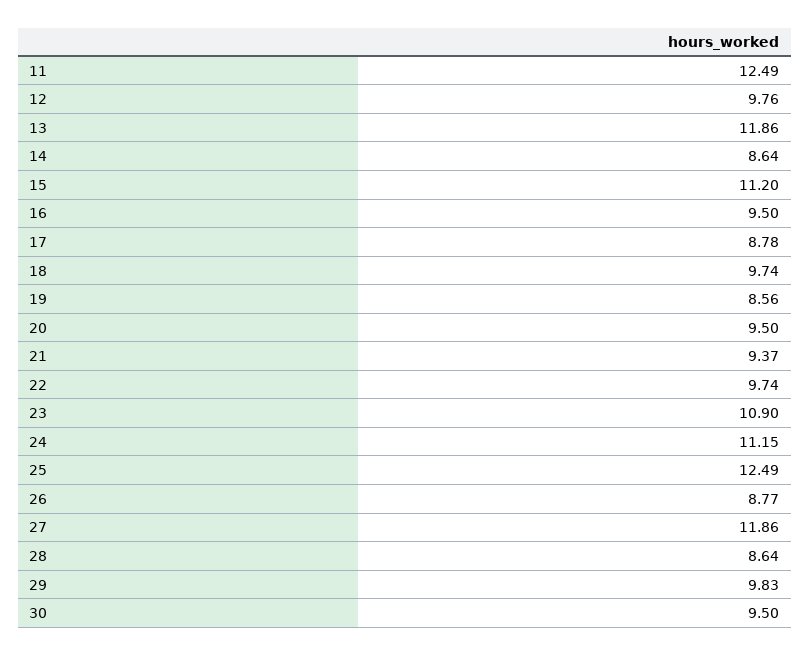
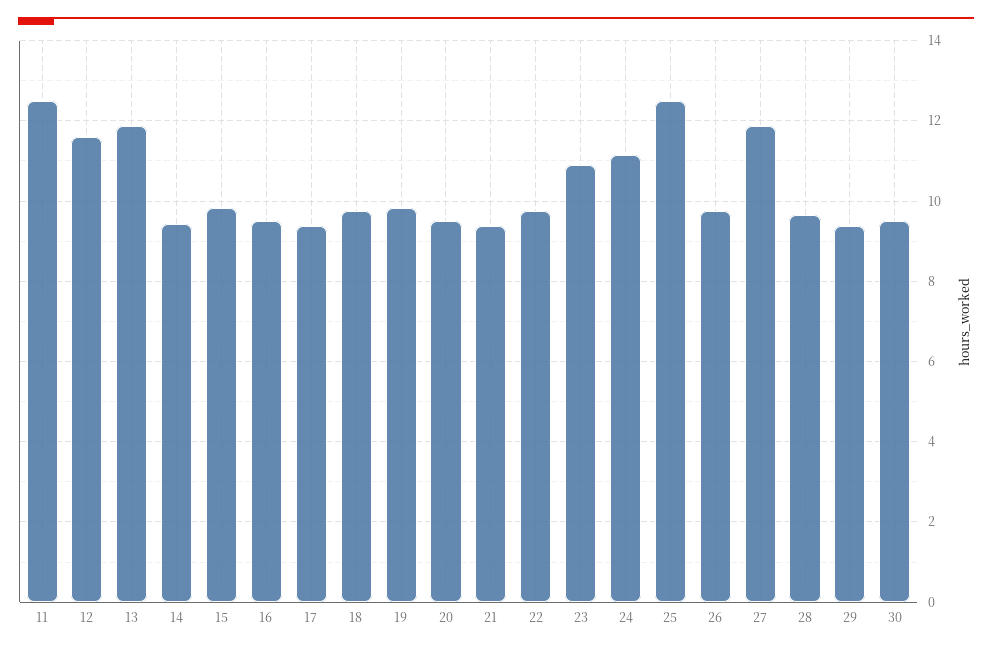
12: 9.76 -> 11.6
14: 8.64 -> 9.4
15: 11.2 -> 9.8
17: 8.78 -> 9.4
19: 8.56 -> 9.8
26: 8.77 -> 9.8
28: 8.64 -> 9.6
29: 9.83 -> 9.4

